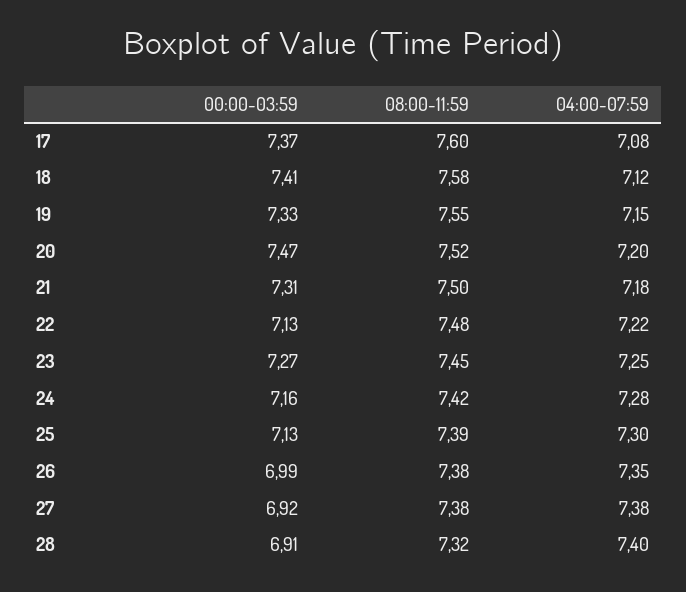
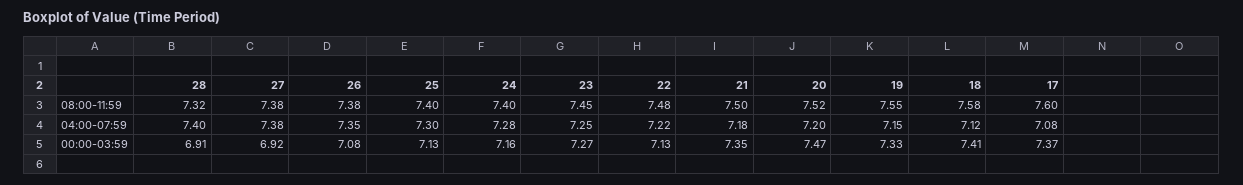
00:00-03:59, 21: 7.31 -> 7.35
08:00-11:59, 24: 7.42 -> 7.4
08:00-11:59, 25: 7.39 -> 7.4
00:00-03:59, 26: 6.99 -> 7.08

